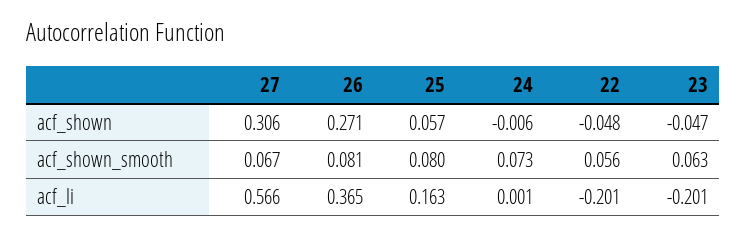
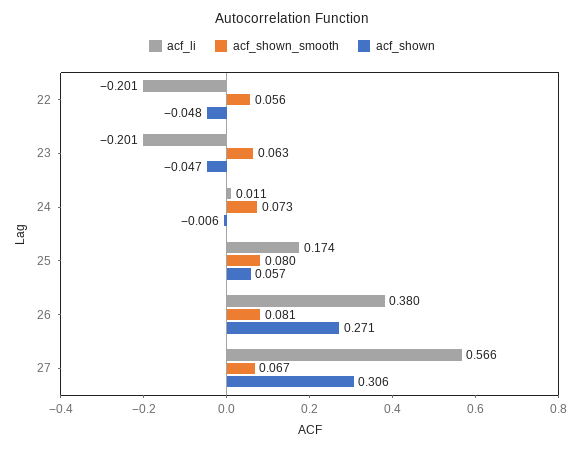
acf_li, 26: 0.365 -> 0.38
acf_li, 25: 0.163 -> 0.174
acf_li, 24: 0.001 -> 0.011

